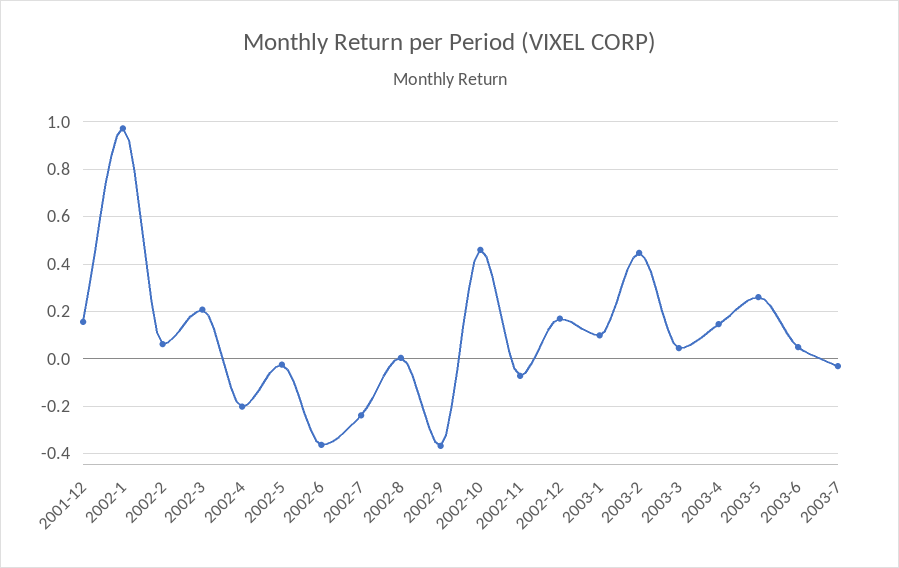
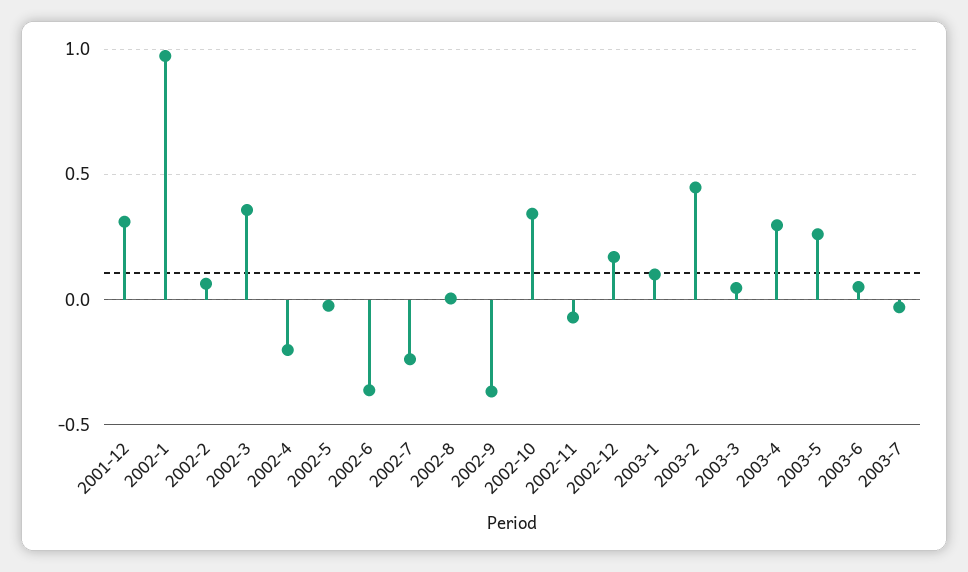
2001-12: 0.15 -> 0.3
2002-3: 0.2 -> 0.35
2002-10: 0.45 -> 0.35
2003-4: 0.15 -> 0.3

